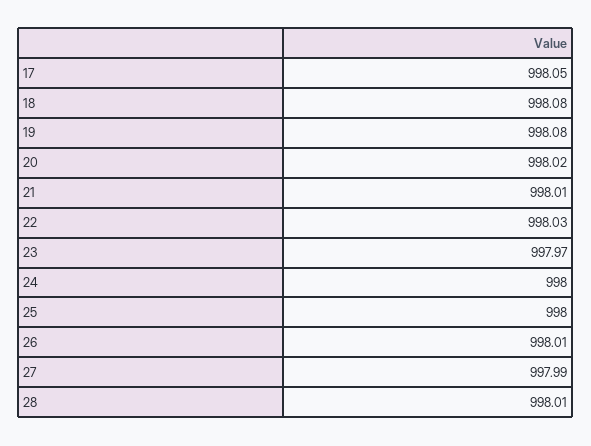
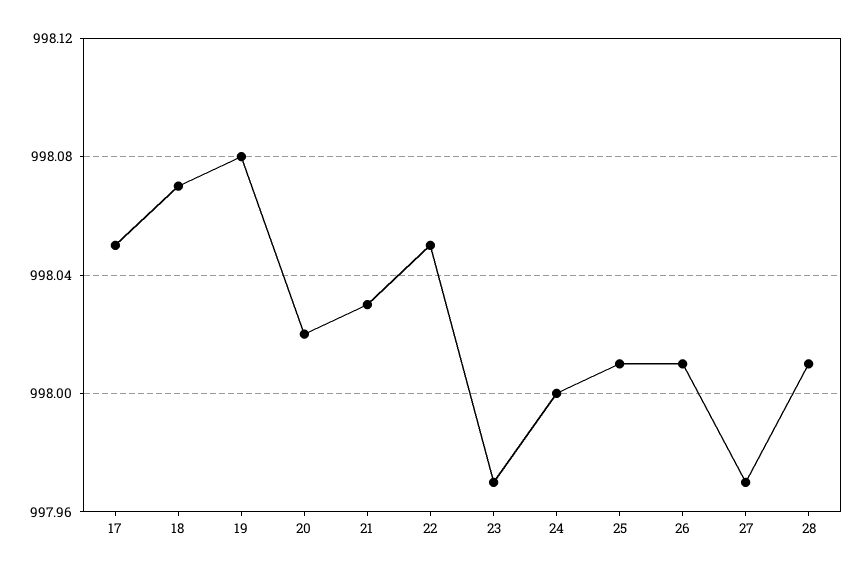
18: 998.08 -> 998.07
21: 998.01 -> 998.03
22: 998.03 -> 998.05
25: 998 -> 998.01
27: 997.99 -> 997.97

